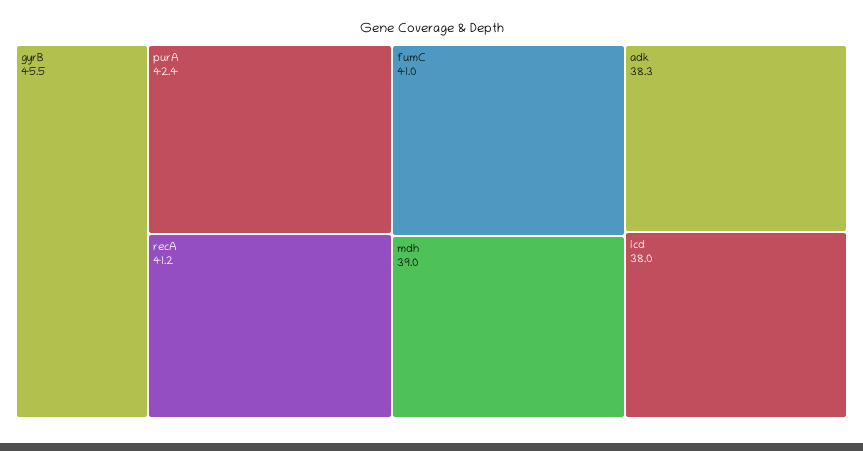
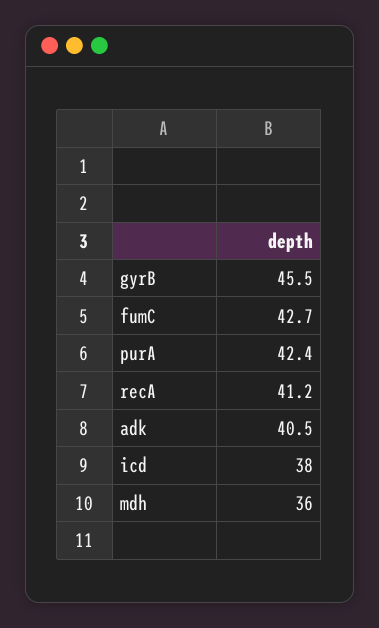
fumC: 41 -> 42.7
mdh: 39 -> 36
adk: 38.3 -> 40.5

